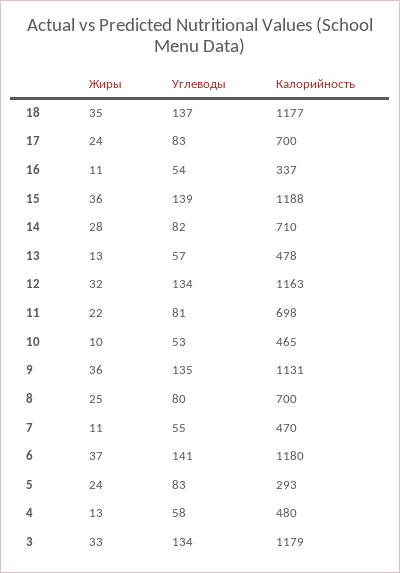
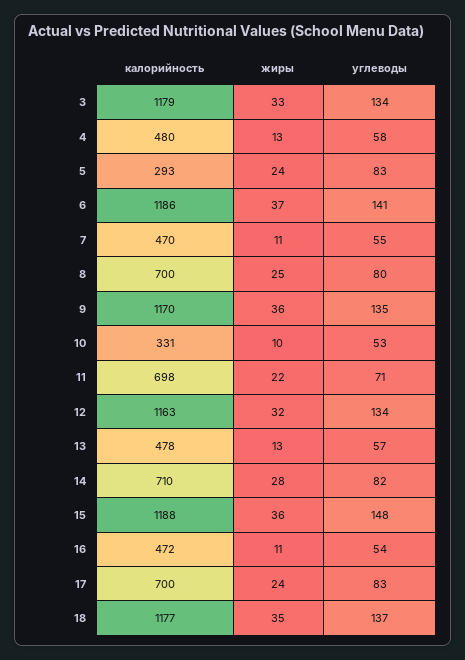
Калорийность, 16: 337 -> 472
Углеводы, 15: 139 -> 148
Углеводы, 11: 81 -> 71
Калорийность, 10: 465 -> 331
Калорийность, 9: 1131 -> 1170
Калорийность, 6: 1180 -> 1186

